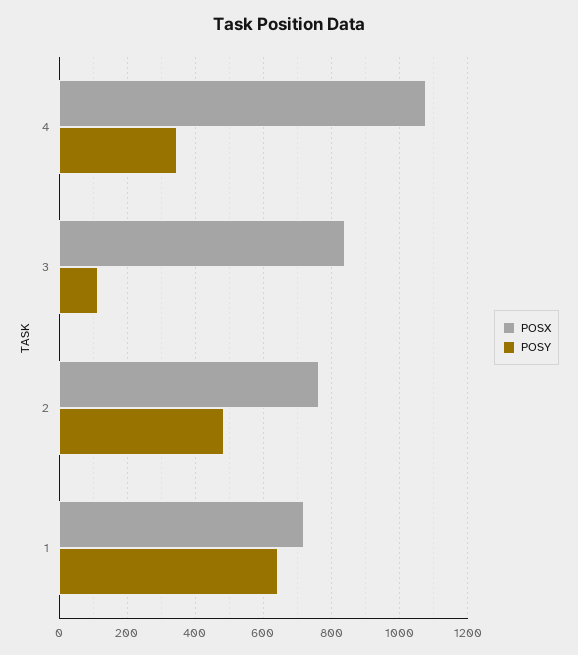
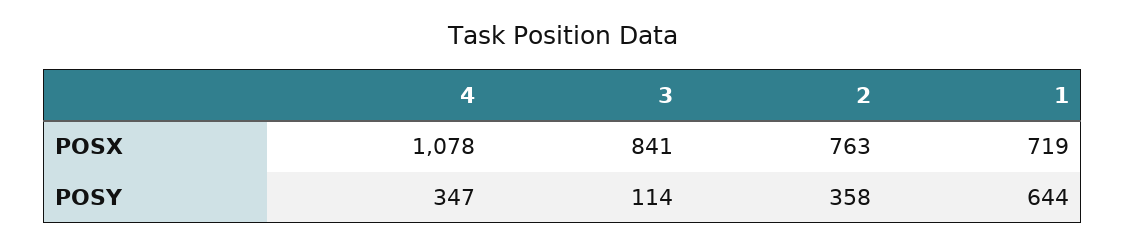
POSY, 2: 480 -> 358

